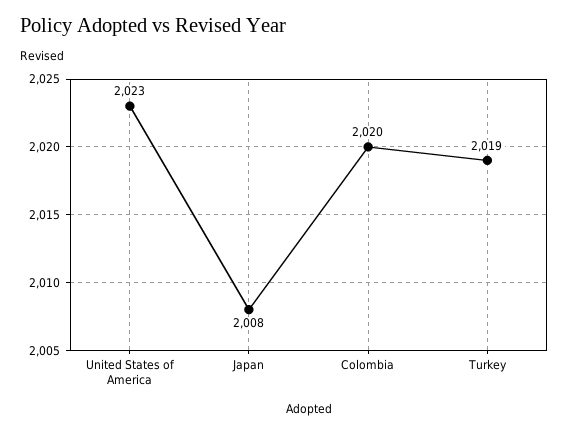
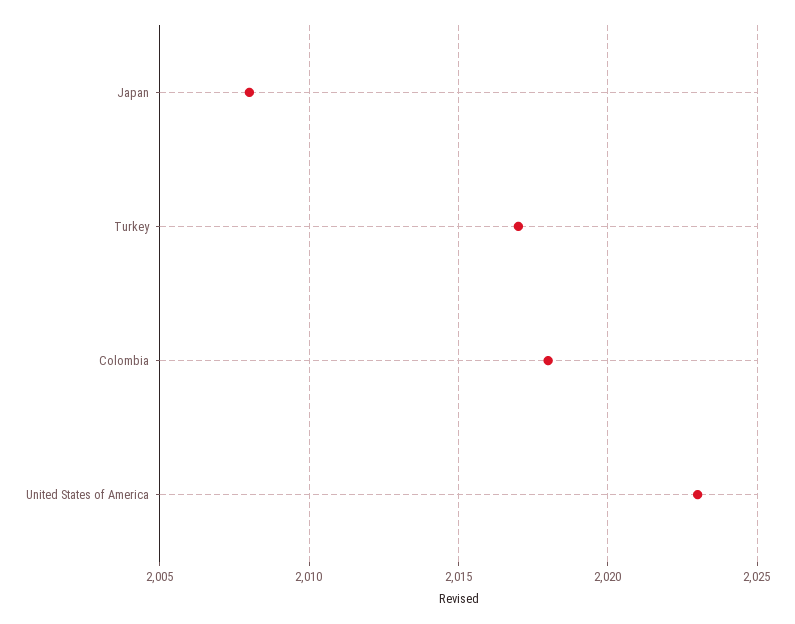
Colombia: 2020 -> 2018
Turkey: 2019 -> 2017

